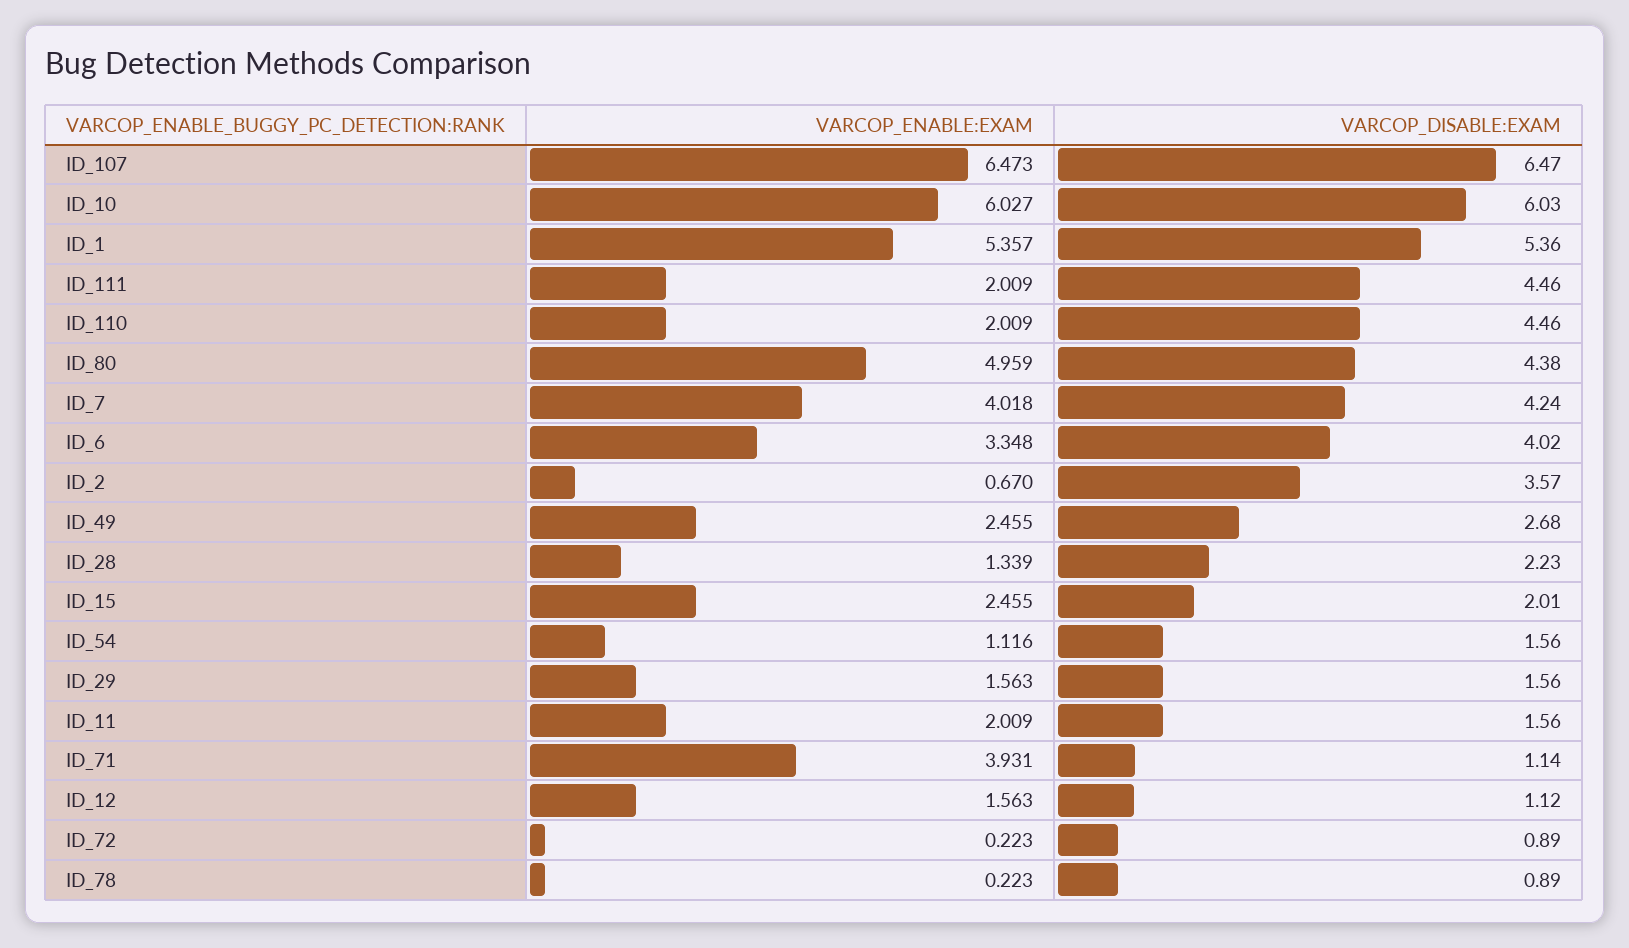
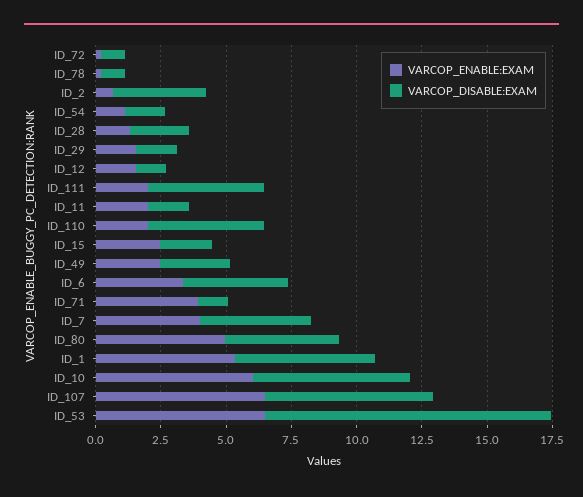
VARCOP_ENABLE:EXAM, ID_53: none -> 6.5
VARCOP_DISABLE:EXAM, ID_53: none -> 11

